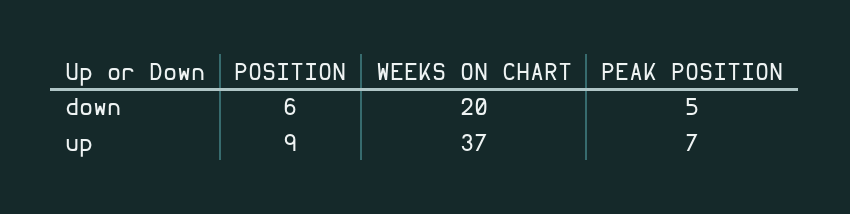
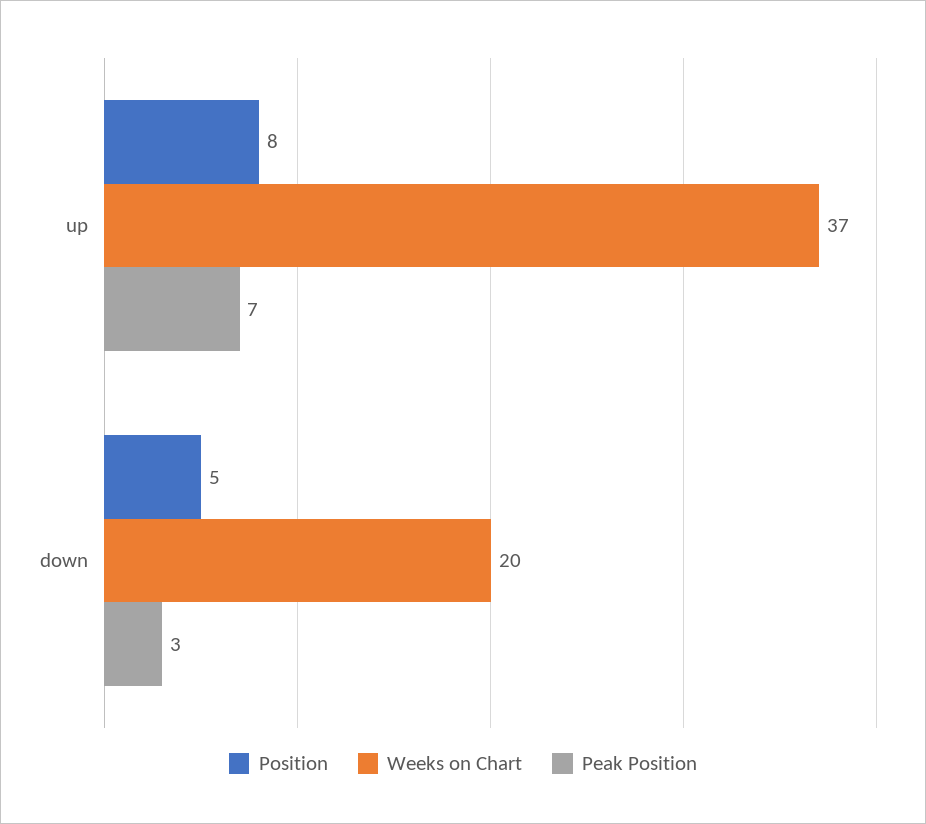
POSITION, down: 6 -> 5
PEAK POSITION, down: 5 -> 3
POSITION, up: 9 -> 8

